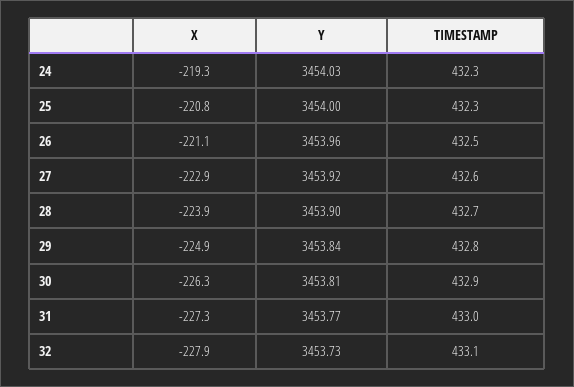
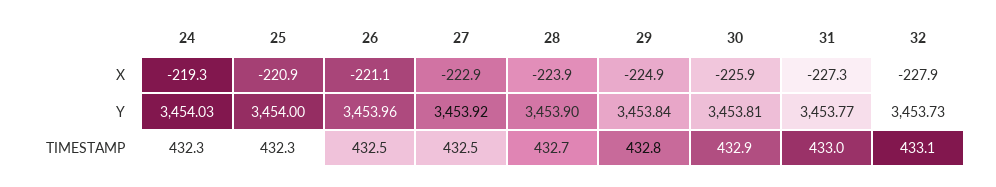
X, 25: -220.8 -> -220.9
TIMESTAMP, 27: 432.6 -> 432.5
X, 30: -226.3 -> -225.9

